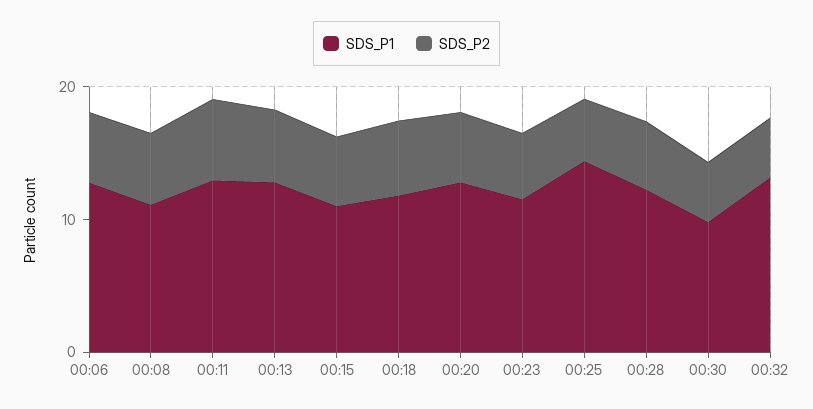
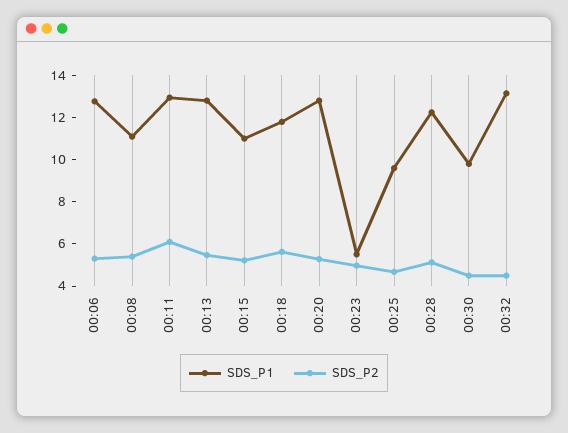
SDS_P1, 00:23: 12 -> 5.5
SDS_P1, 00:25: 14 -> 9.5

